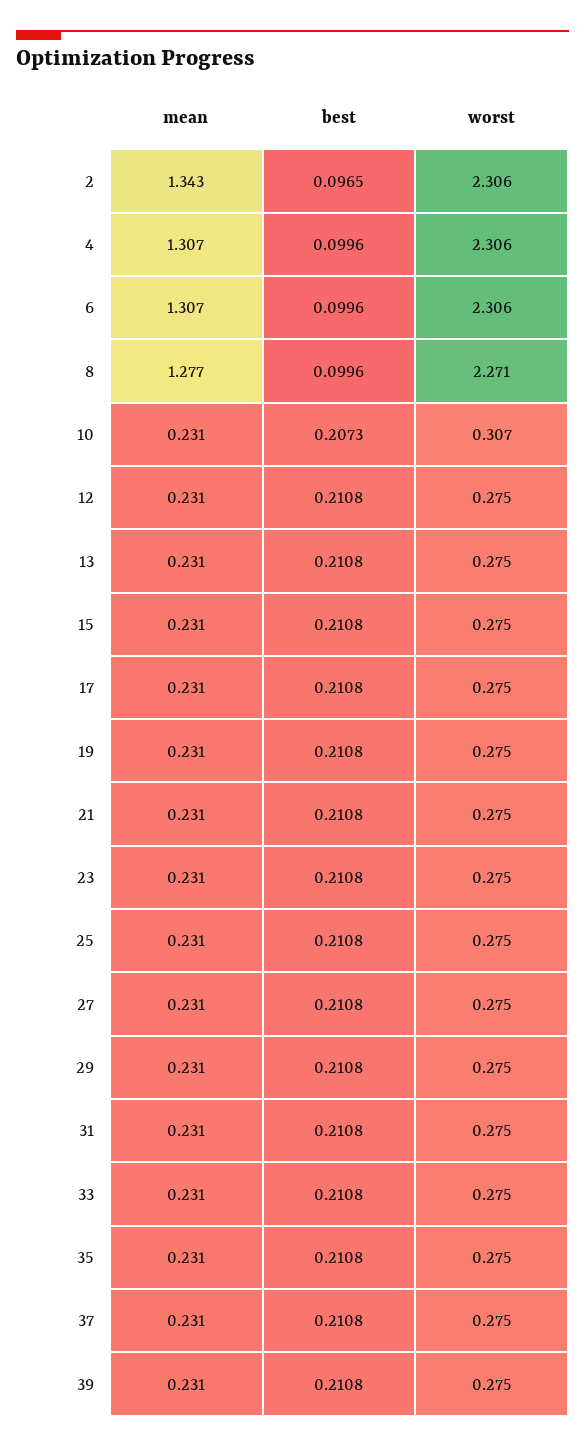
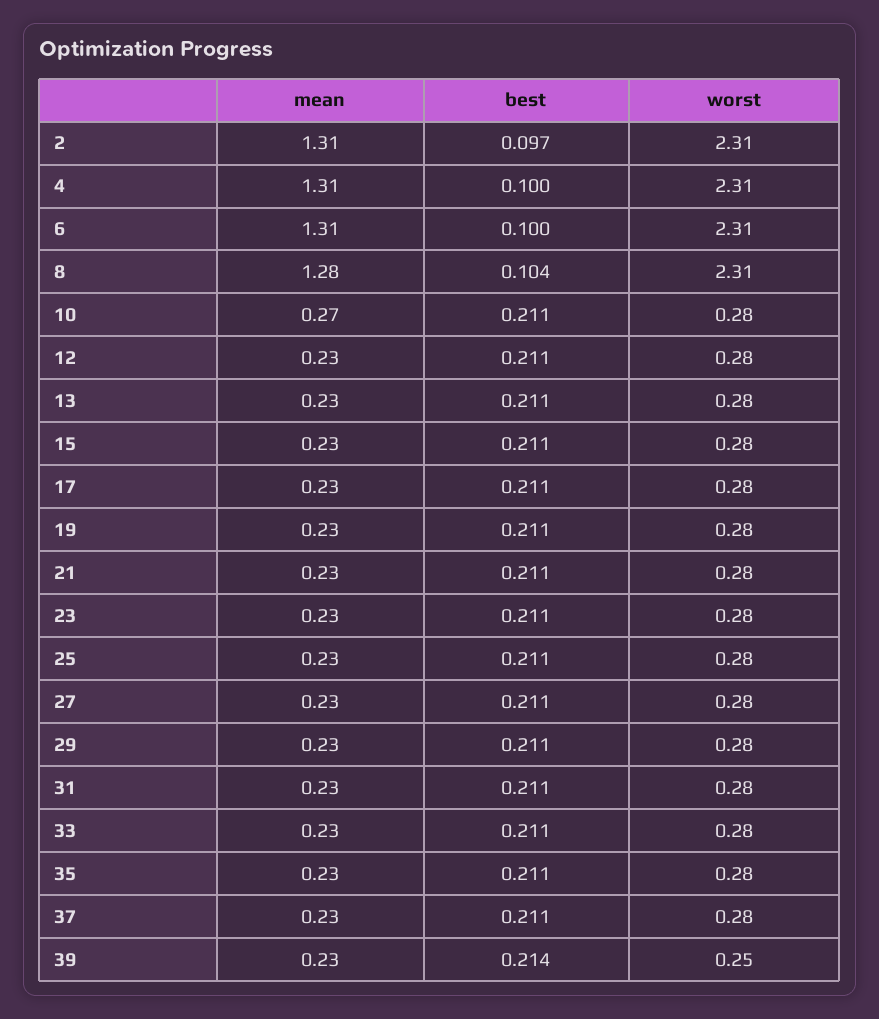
mean, 2: 1.343 -> 1.31
best, 8: 0.0996 -> 0.104
worst, 8: 2.271 -> 2.31
mean, 10: 0.231 -> 0.27
best, 10: 0.2073 -> 0.211
worst, 10: 0.307 -> 0.28
best, 39: 0.2108 -> 0.214
worst, 39: 0.275 -> 0.25

